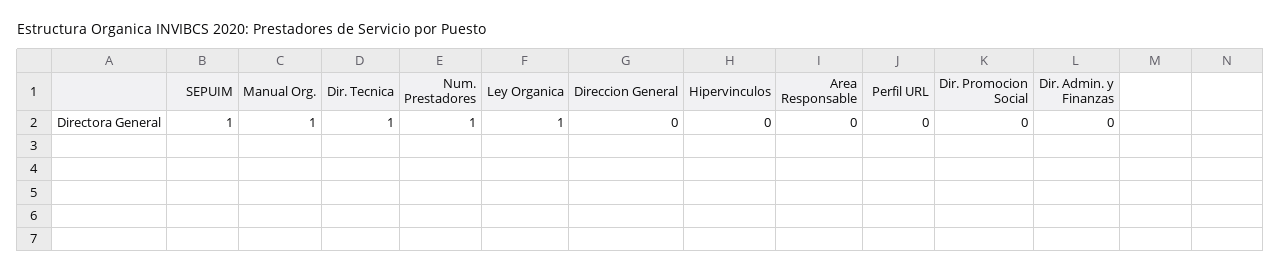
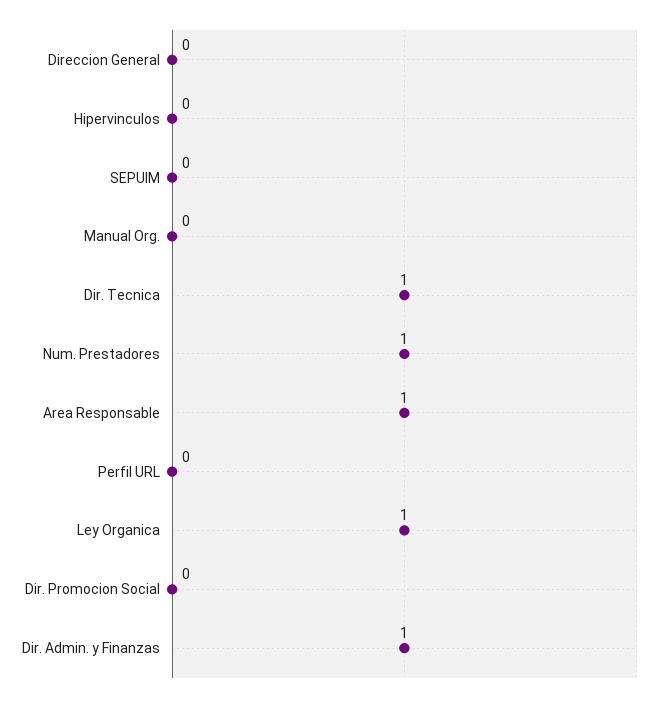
SEPUIM: 1 -> 0
Manual Org.: 1 -> 0
Area Responsable: 0 -> 1
Dir. Admin. y Finanzas: 0 -> 1

